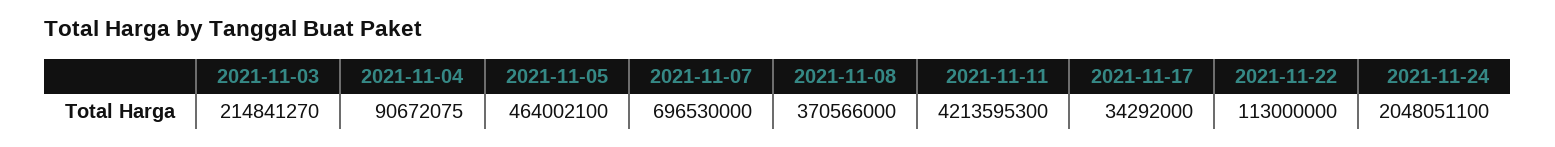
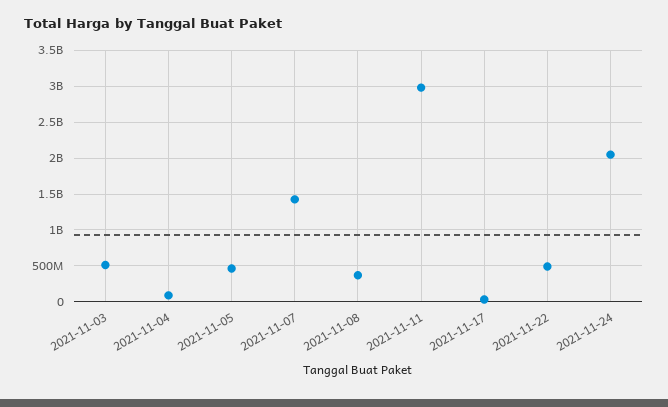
2021-11-03: 214841270 -> 500000000
2021-11-07: 696530000 -> 1400000000
2021-11-11: 4213595300 -> 3000000000
2021-11-22: 113000000 -> 500000000

